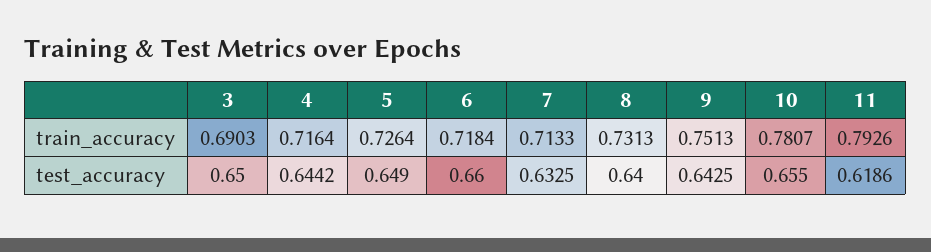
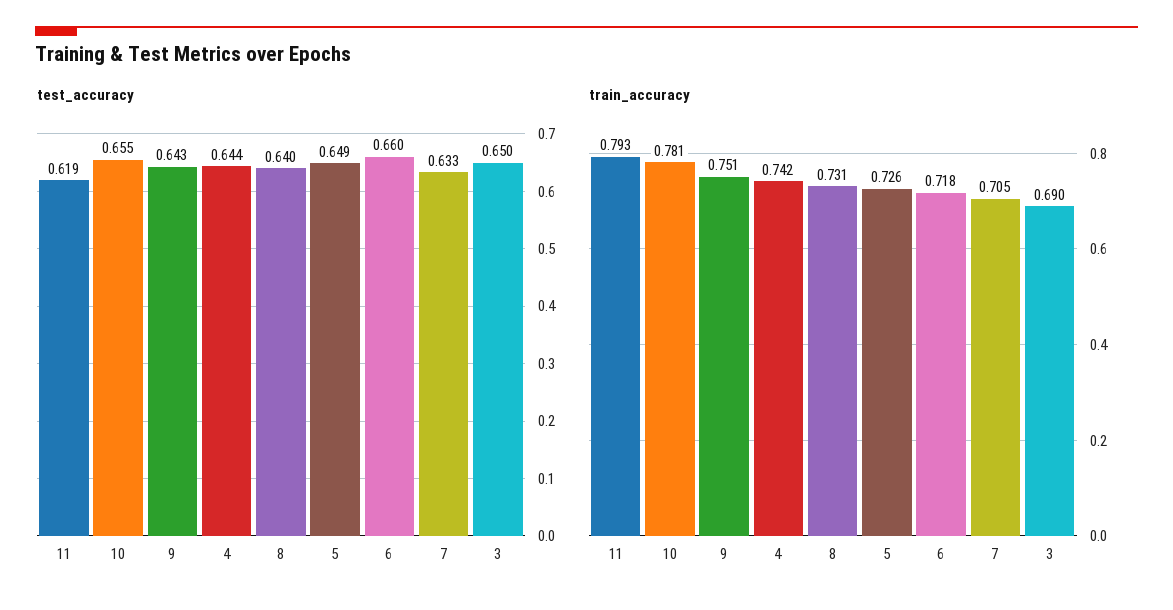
train_accuracy, 4: 0.7164 -> 0.742
train_accuracy, 7: 0.7133 -> 0.705

